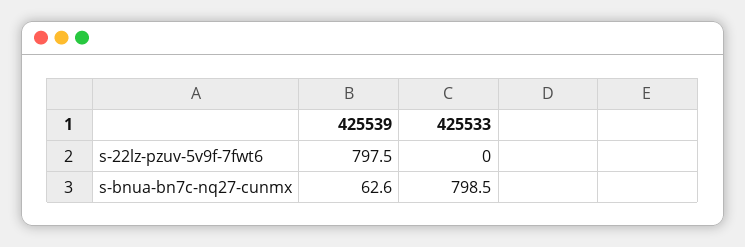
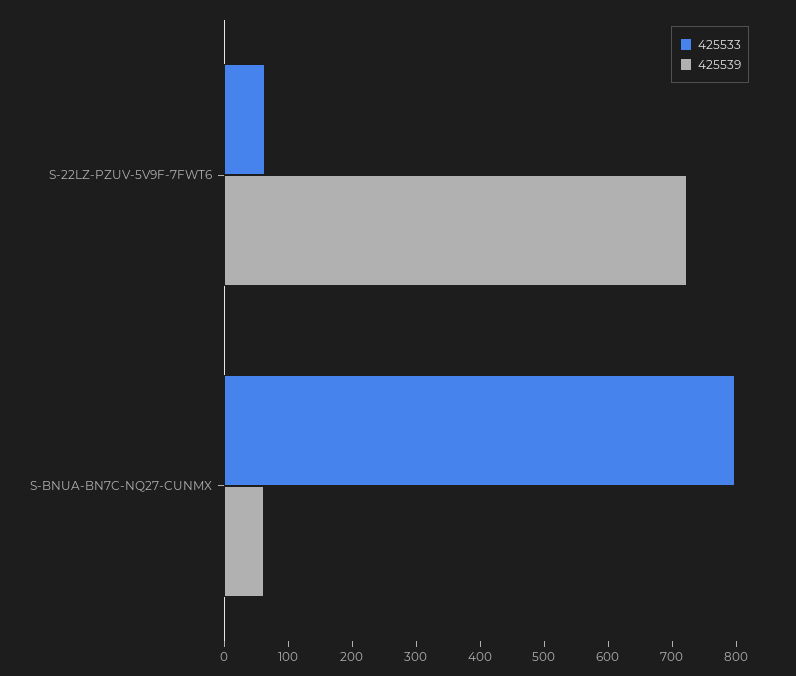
425539, s-22lz-pzuv-5v9f-7fwt6: 797.5 -> 720
425533, s-22lz-pzuv-5v9f-7fwt6: 0 -> 60

